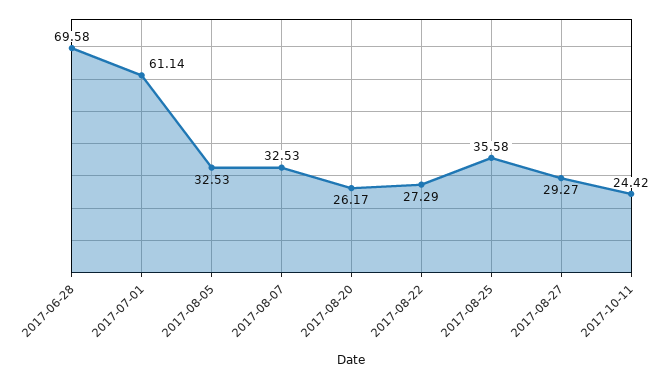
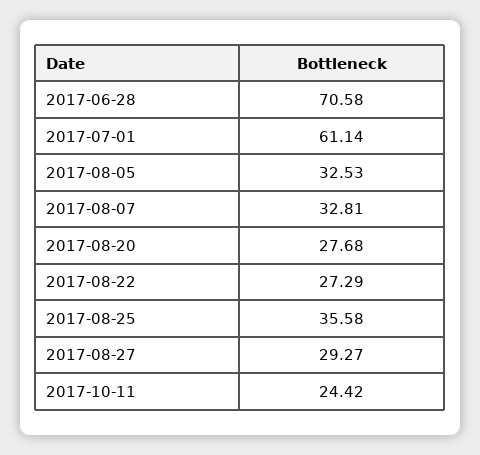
2017-06-28: 69.58 -> 70.58
2017-08-07: 32.53 -> 32.81
2017-08-20: 26.17 -> 27.68

